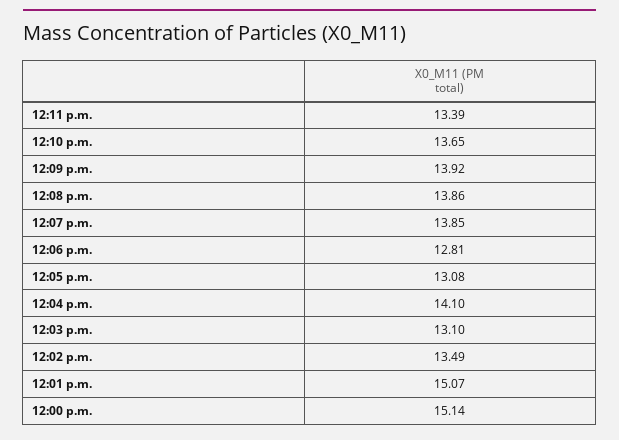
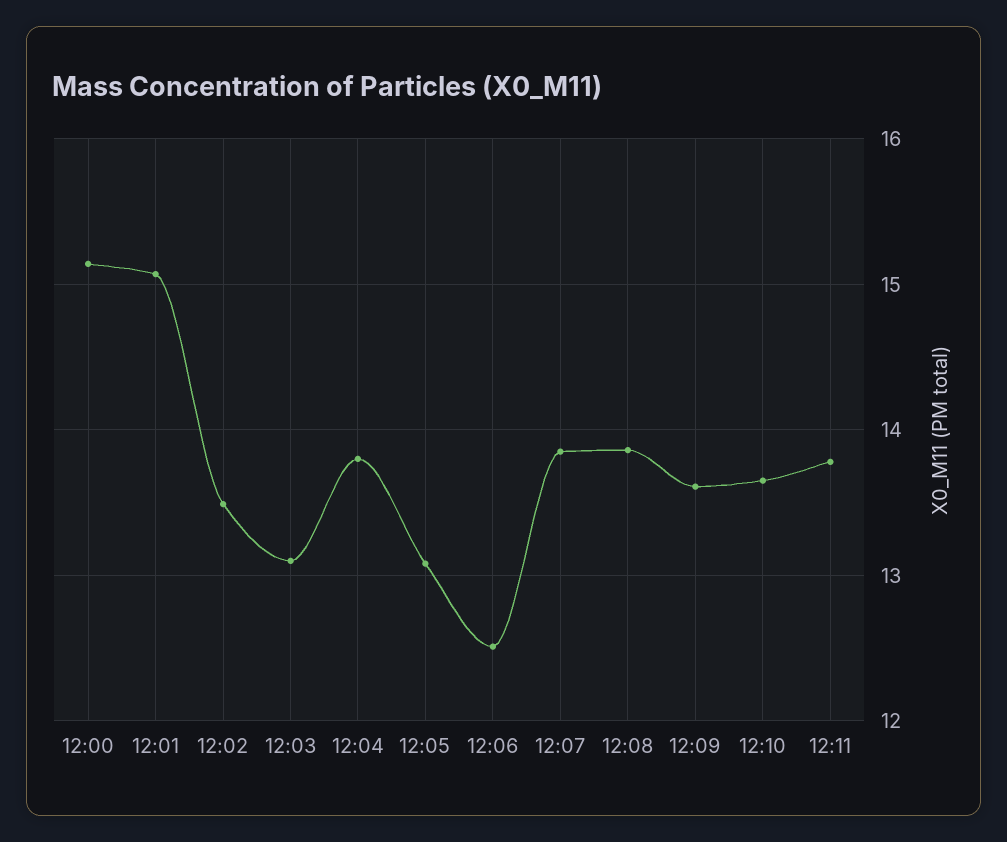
12:11 p.m.: 13.39 -> 13.8
12:09 p.m.: 13.92 -> 13.6
12:06 p.m.: 12.81 -> 12.5
12:04 p.m.: 14.1 -> 13.8

